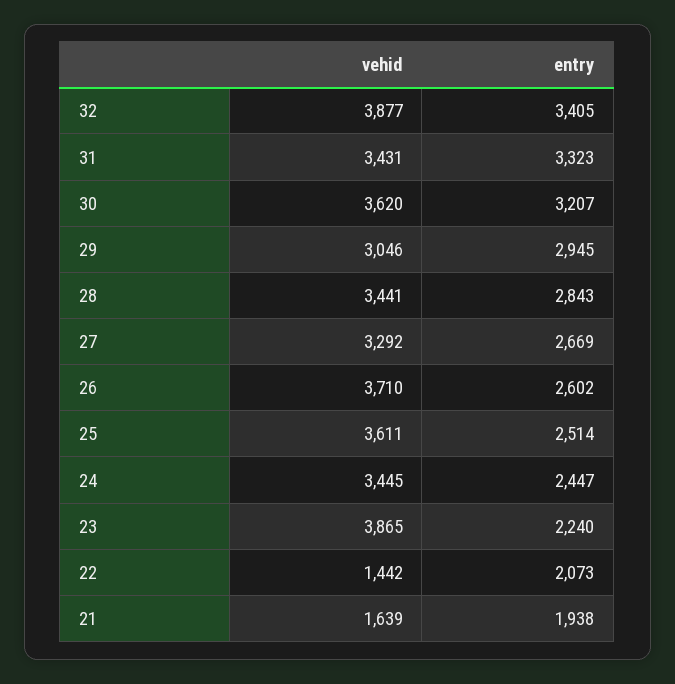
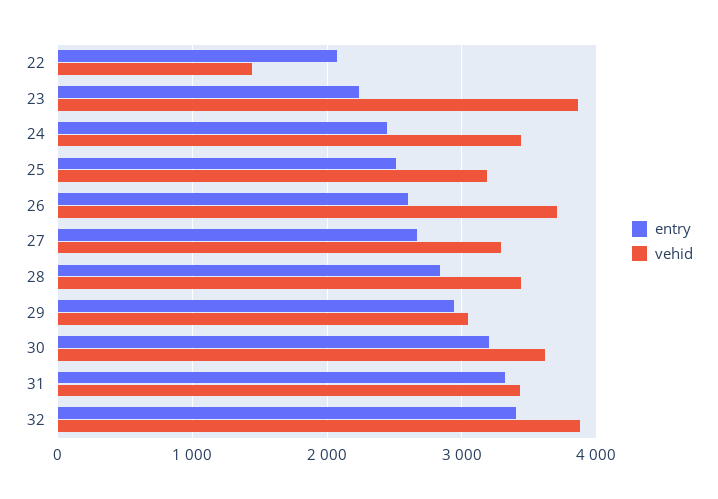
vehid, 25: 3611 -> 3200
vehid, 21: 1639 -> none
entry, 21: 1938 -> none

